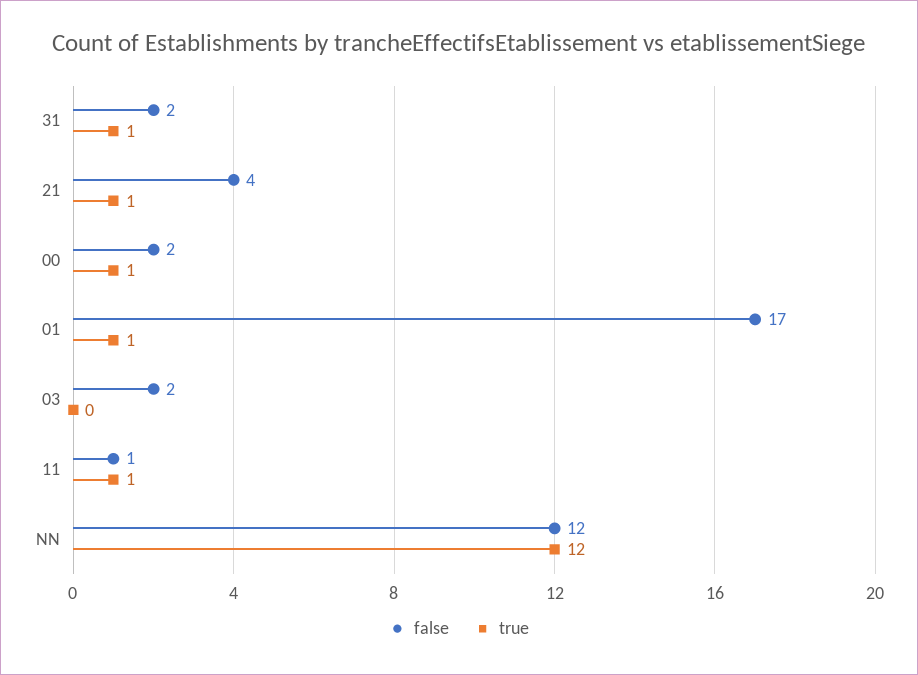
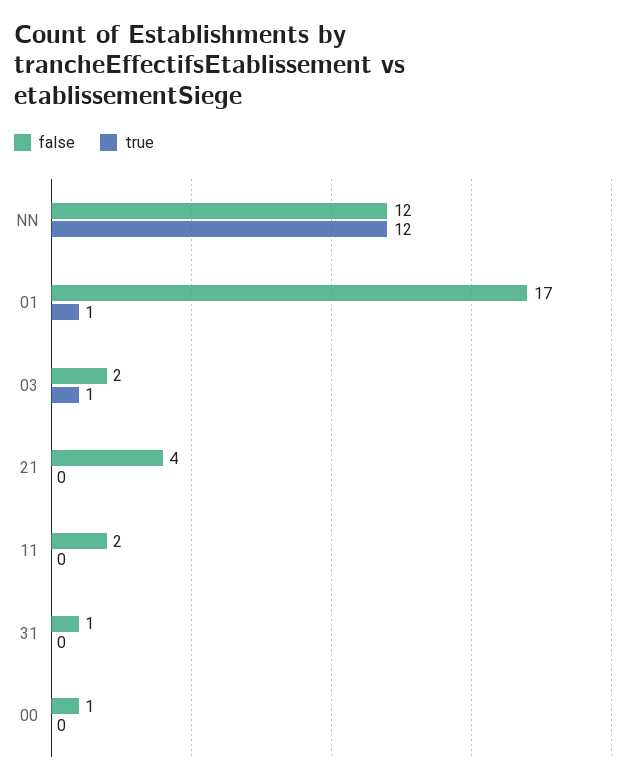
false, 31: 2 -> 1
true, 31: 1 -> 0
true, 21: 1 -> 0
false, 00: 2 -> 1
true, 00: 1 -> 0
true, 03: 0 -> 1
false, 11: 1 -> 2
true, 11: 1 -> 0

